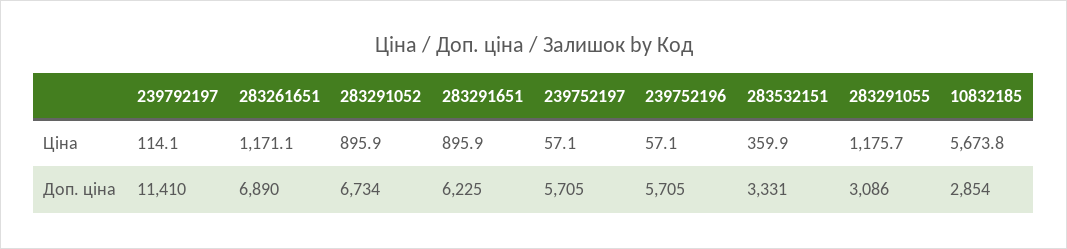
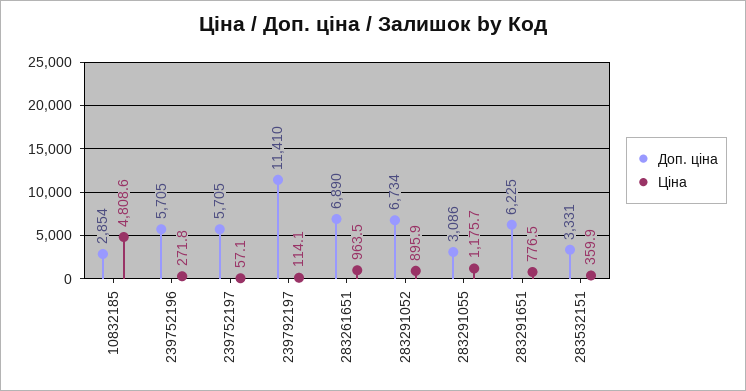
Ціна, 283261651: 1171.1 -> 963.5
Ціна, 283291651: 895.9 -> 776.5
Ціна, 239752196: 57.1 -> 271.8
Ціна, 10832185: 5673.8 -> 4808.6

